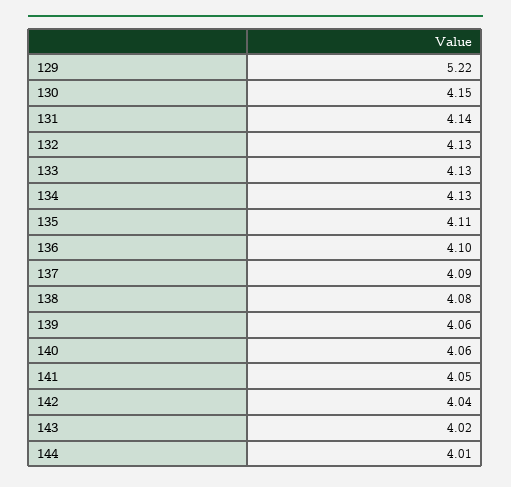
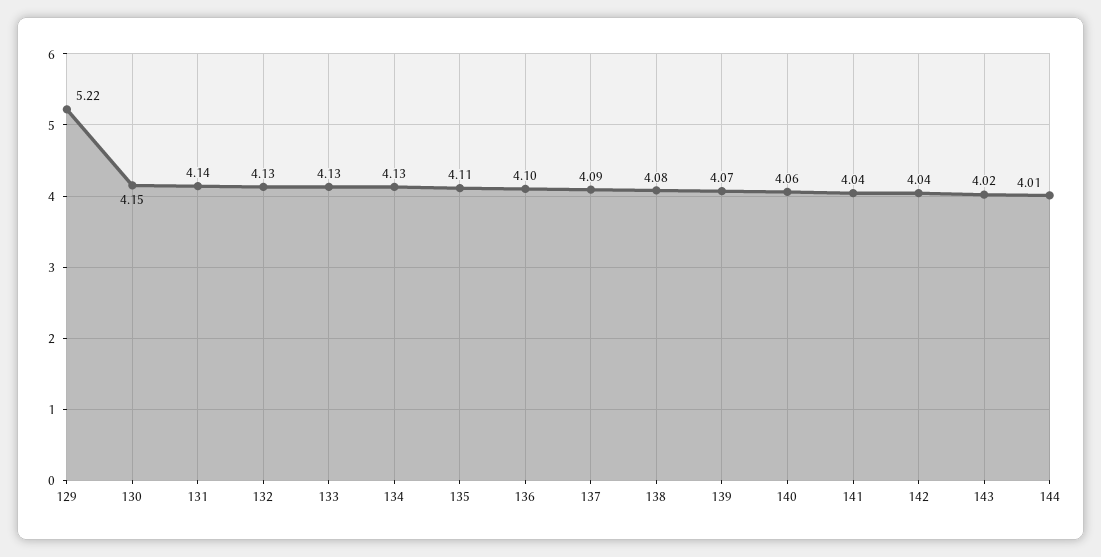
139: 4.06 -> 4.07
141: 4.05 -> 4.04

